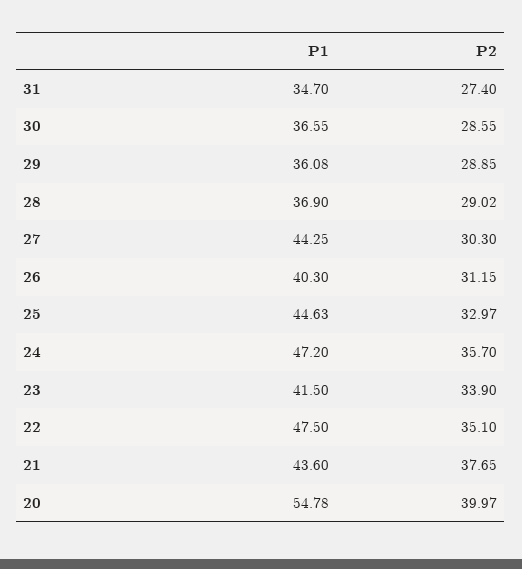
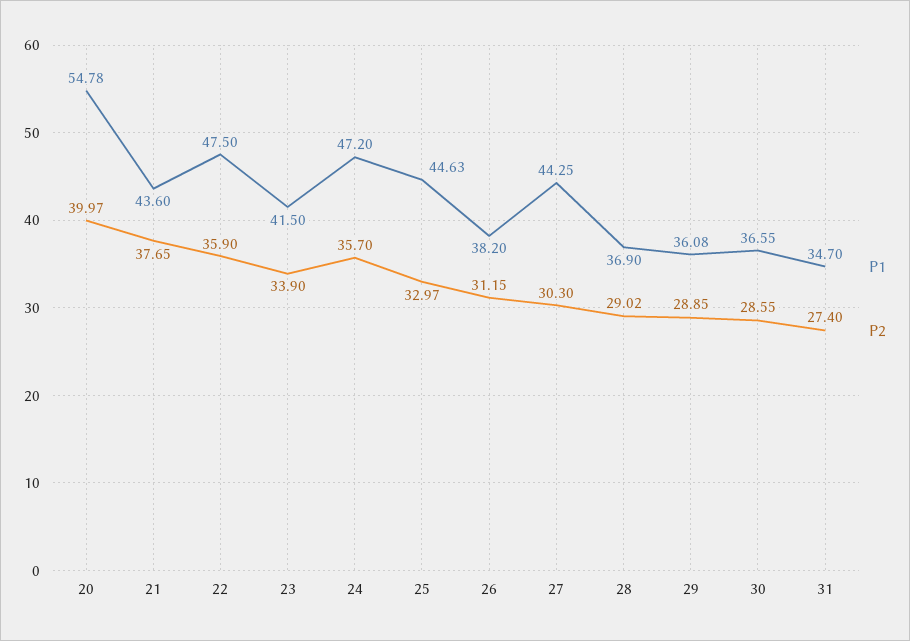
P1, 26: 40.3 -> 38.2
P2, 22: 35.1 -> 35.9

